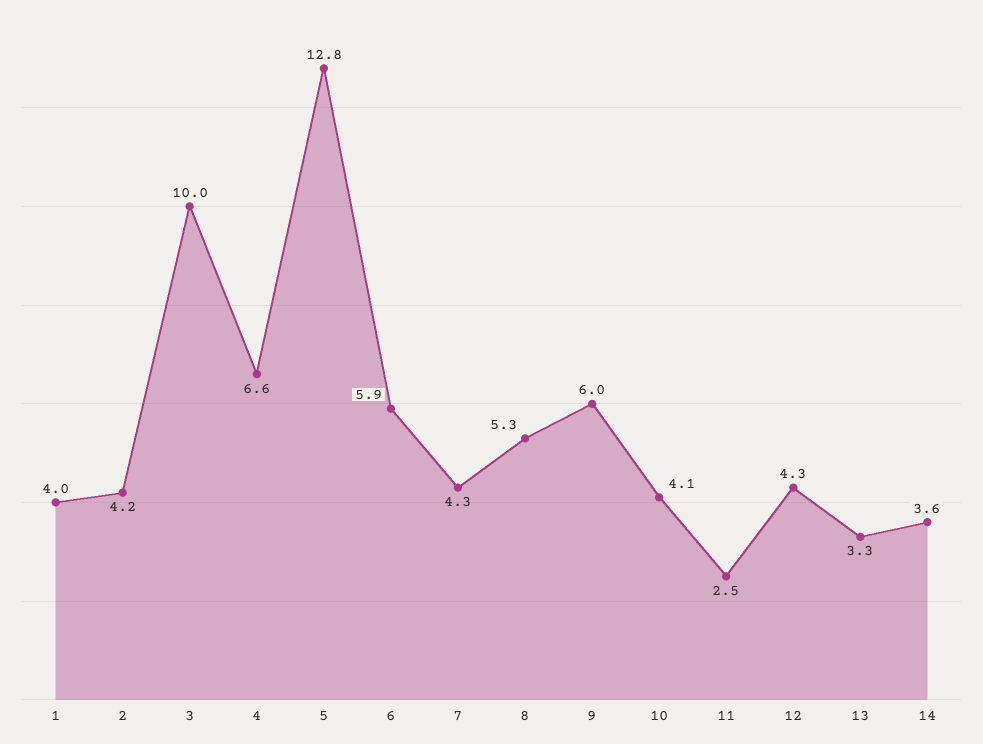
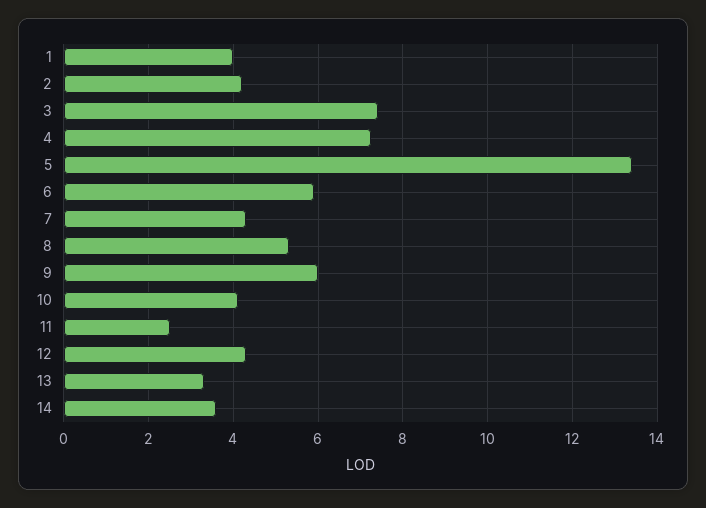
3: 10 -> 7.4
4: 6.6 -> 7.2
5: 12.8 -> 13.4

